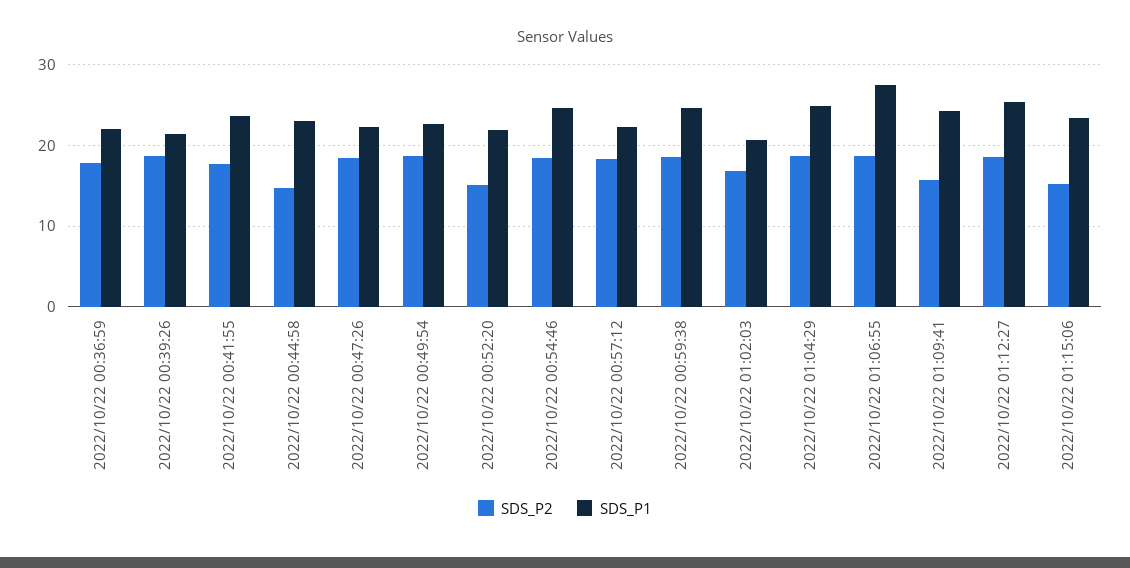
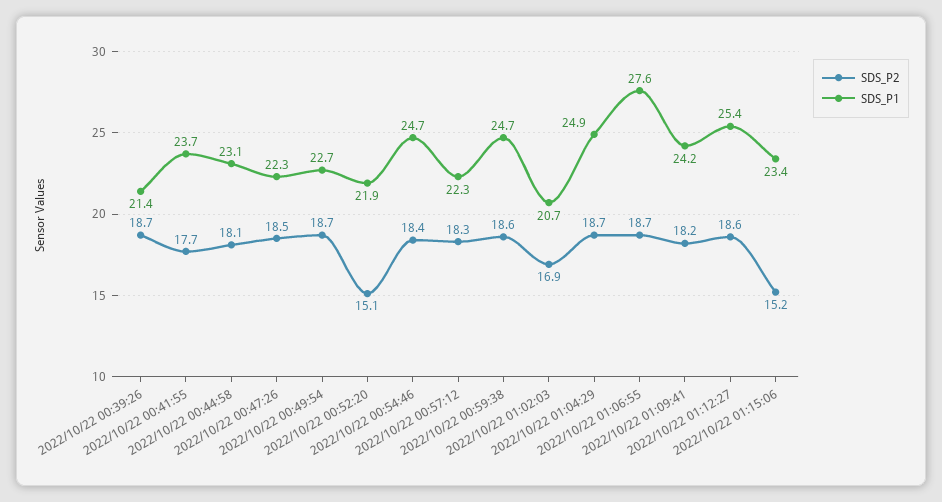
SDS_P2, 2022/10/22 00:36:59: 18 -> none
SDS_P1, 2022/10/22 00:36:59: 22 -> none
SDS_P2, 2022/10/22 00:44:58: 15 -> 18.1
SDS_P2, 2022/10/22 01:09:41: 16 -> 18.2

